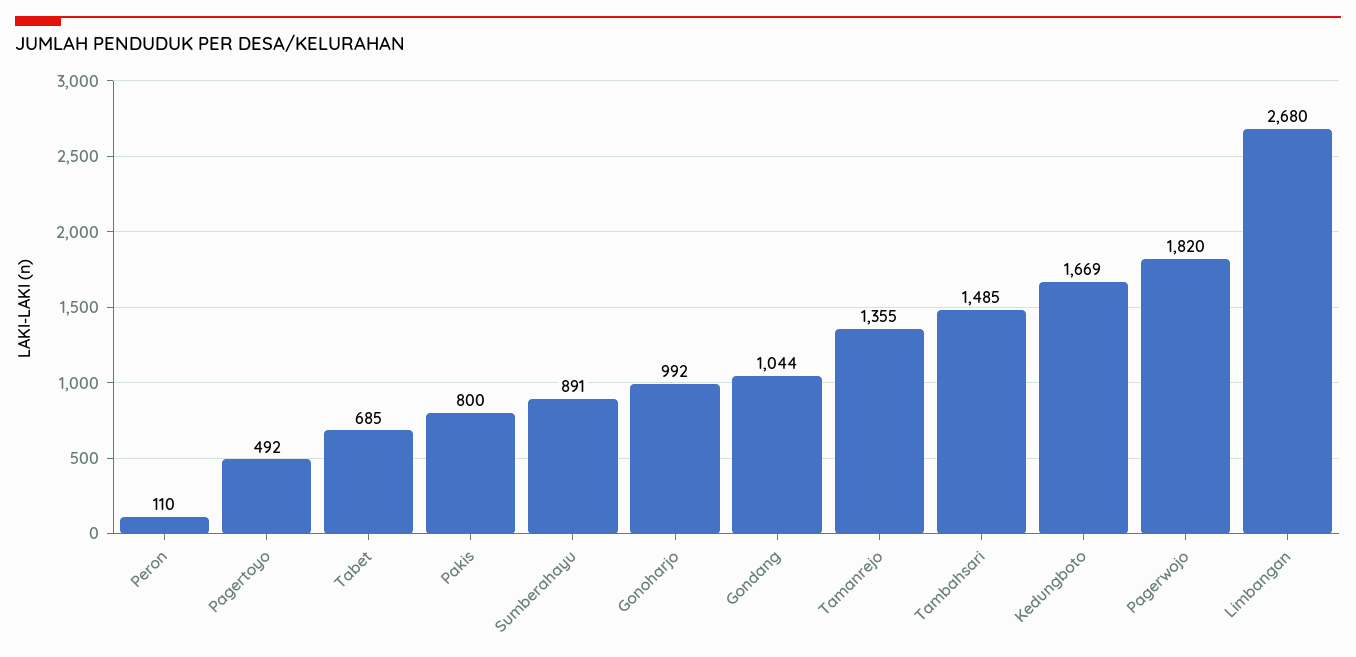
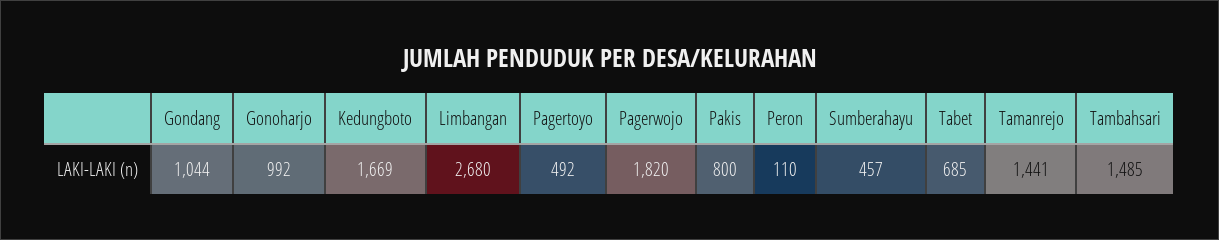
Sumberahayu: 891 -> 457
Tamanrejo: 1355 -> 1441

